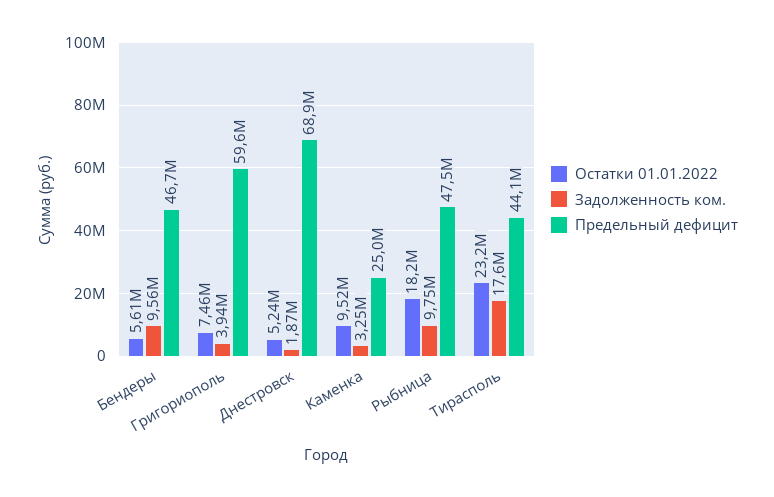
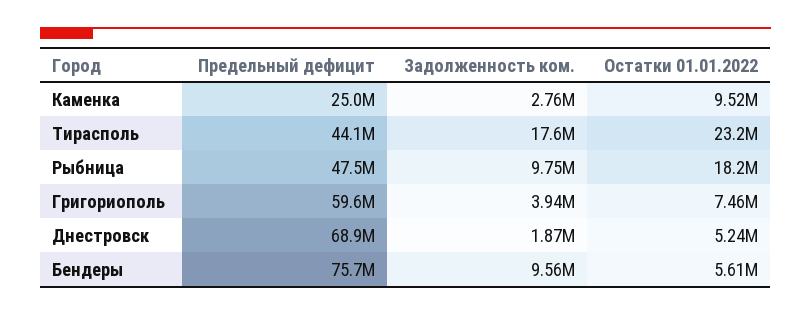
Предельный дефицит, Бендеры: 46700000 -> 75700000
Задолженность ком., Каменка: 3250000 -> 2760000

